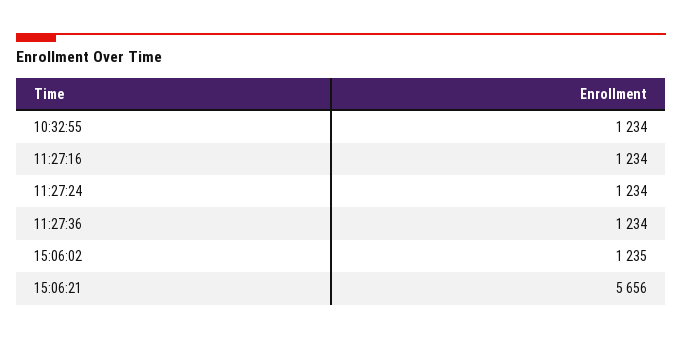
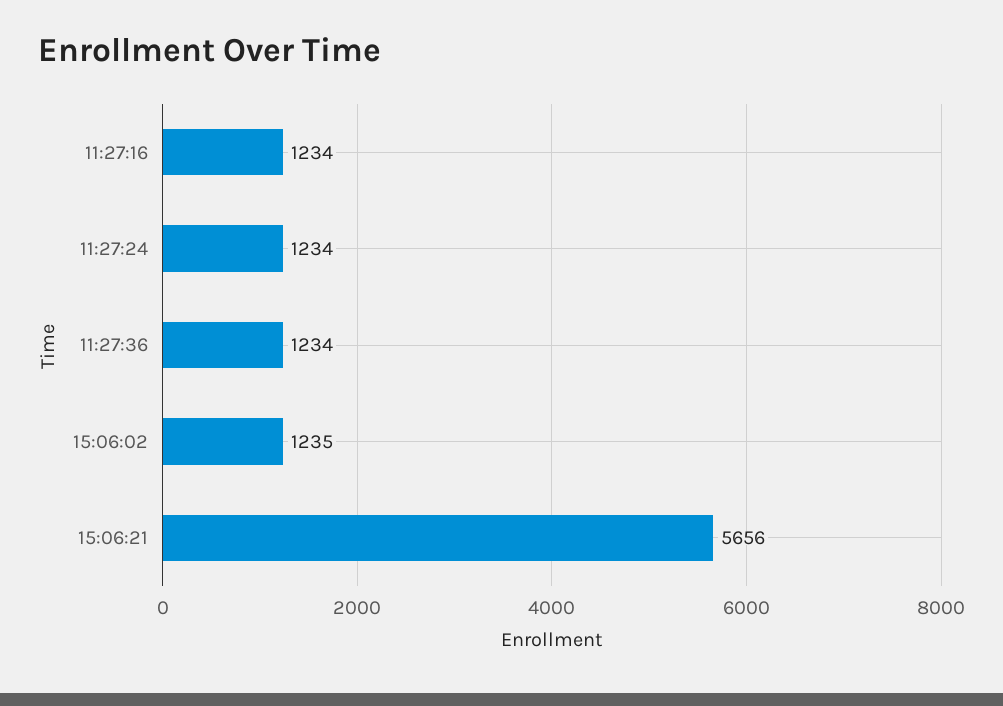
10:32:55: 1234 -> none

